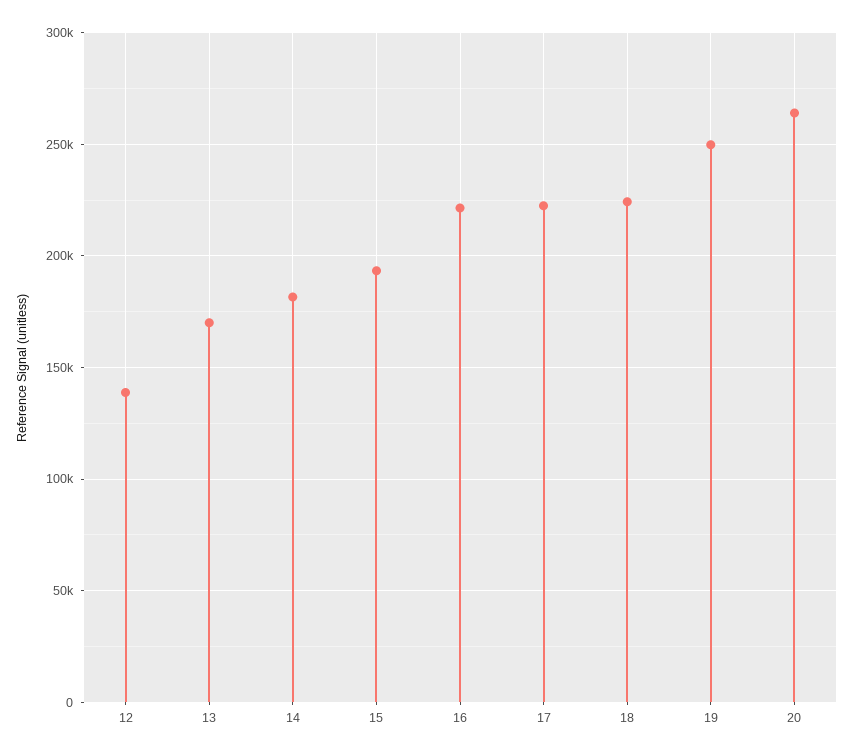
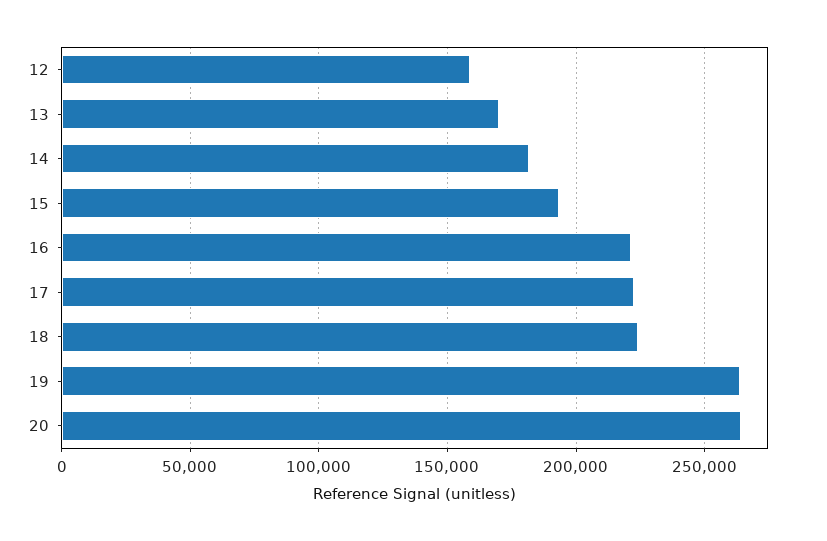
12: 140000 -> 160000
19: 250000 -> 265000

